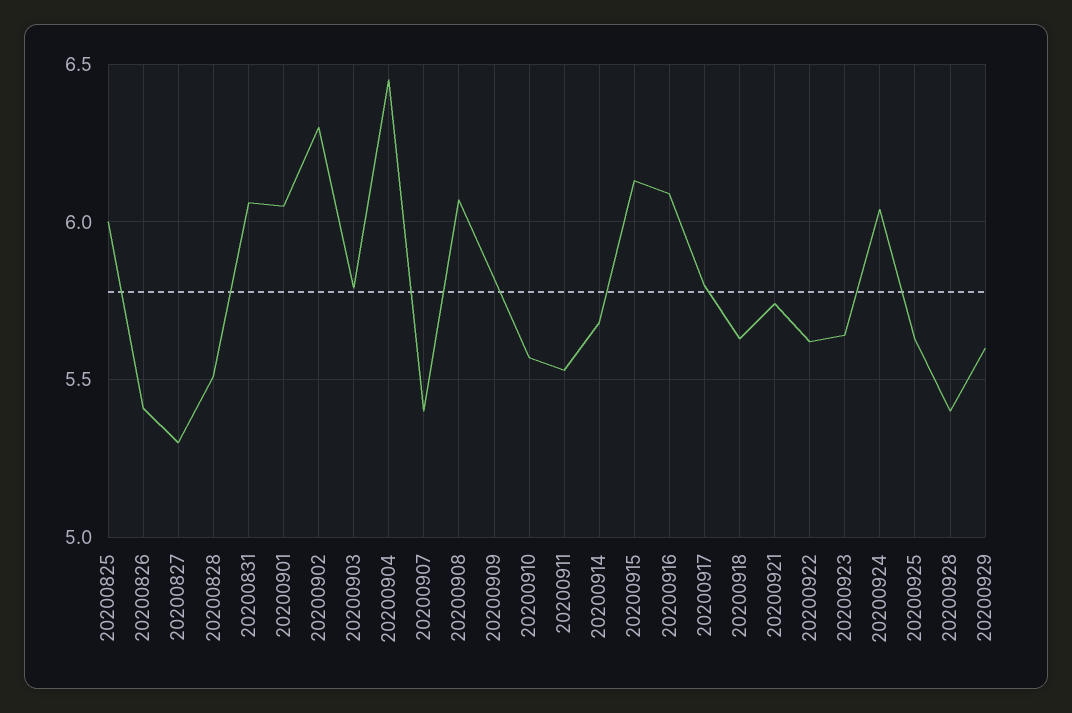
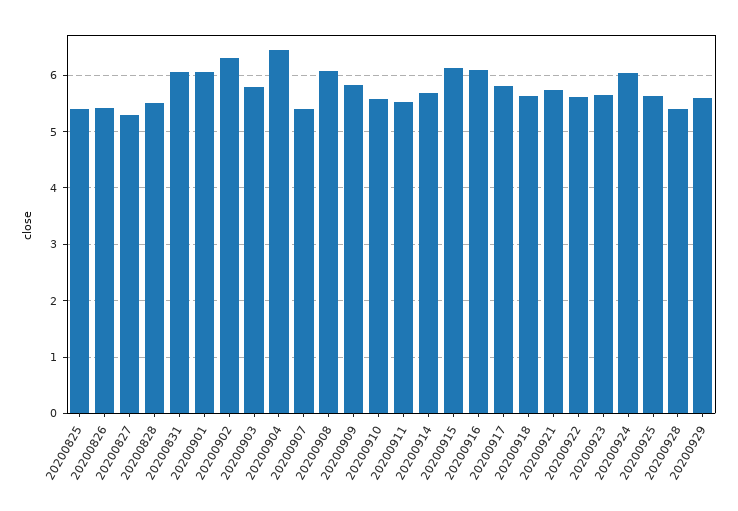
20200825: 6 -> 5.4

